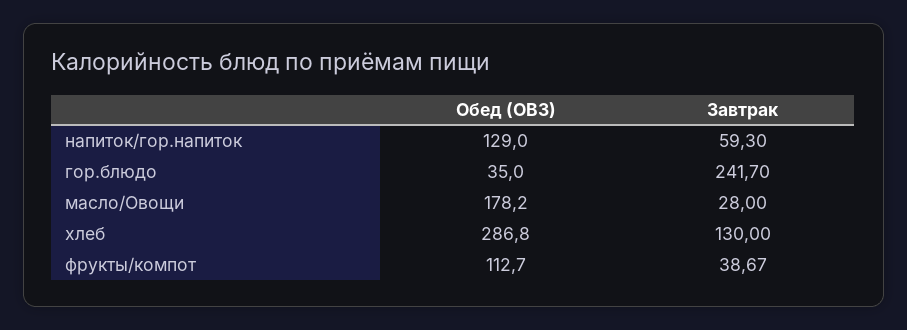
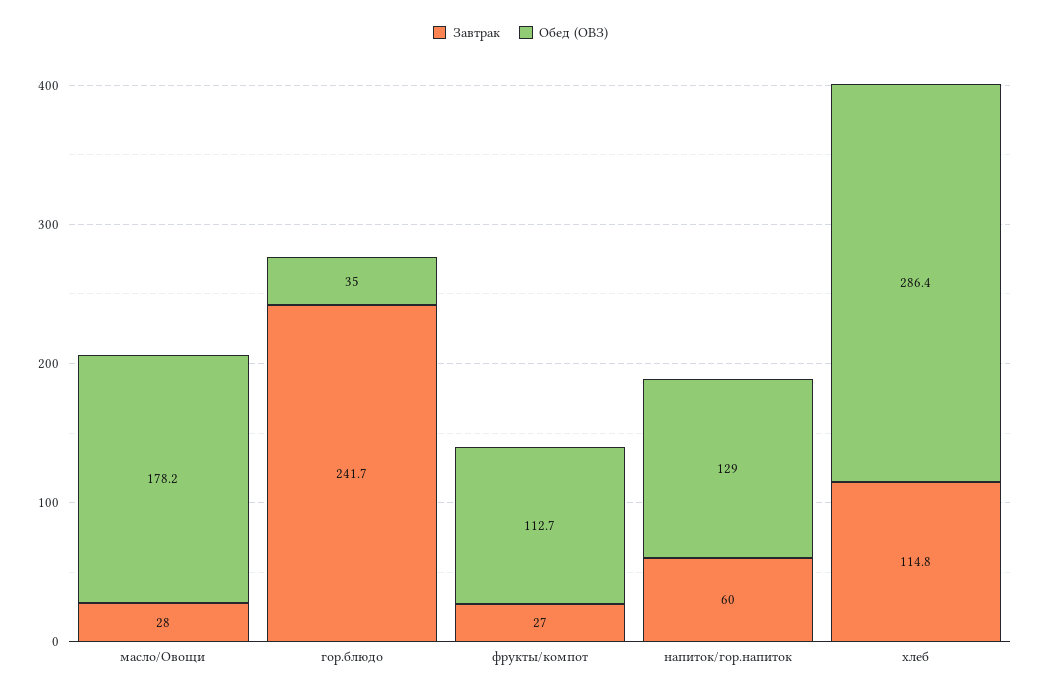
Завтрак, напиток/гор.напиток: 59.3 -> 60
Обед (ОВЗ), хлеб: 286.8 -> 286.4
Завтрак, хлеб: 130 -> 114.8
Завтрак, фрукты/компот: 38.67 -> 27

